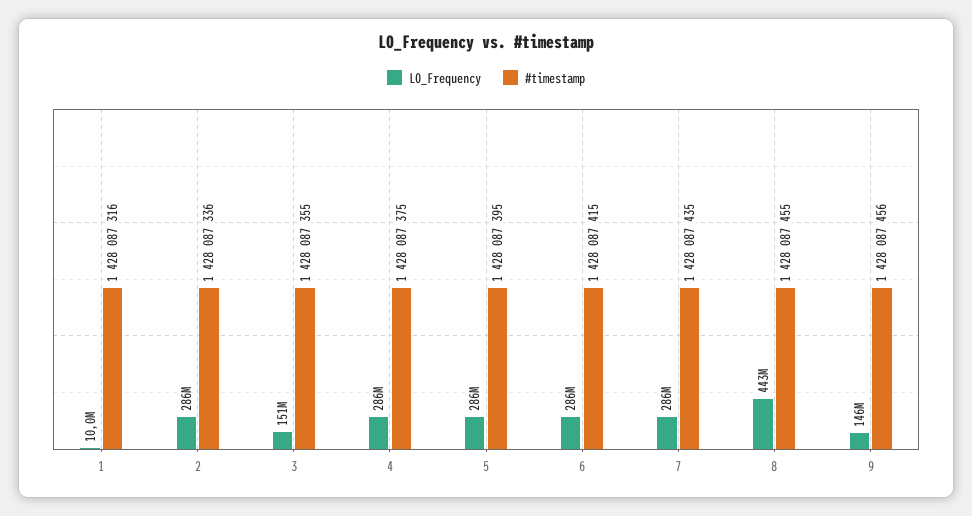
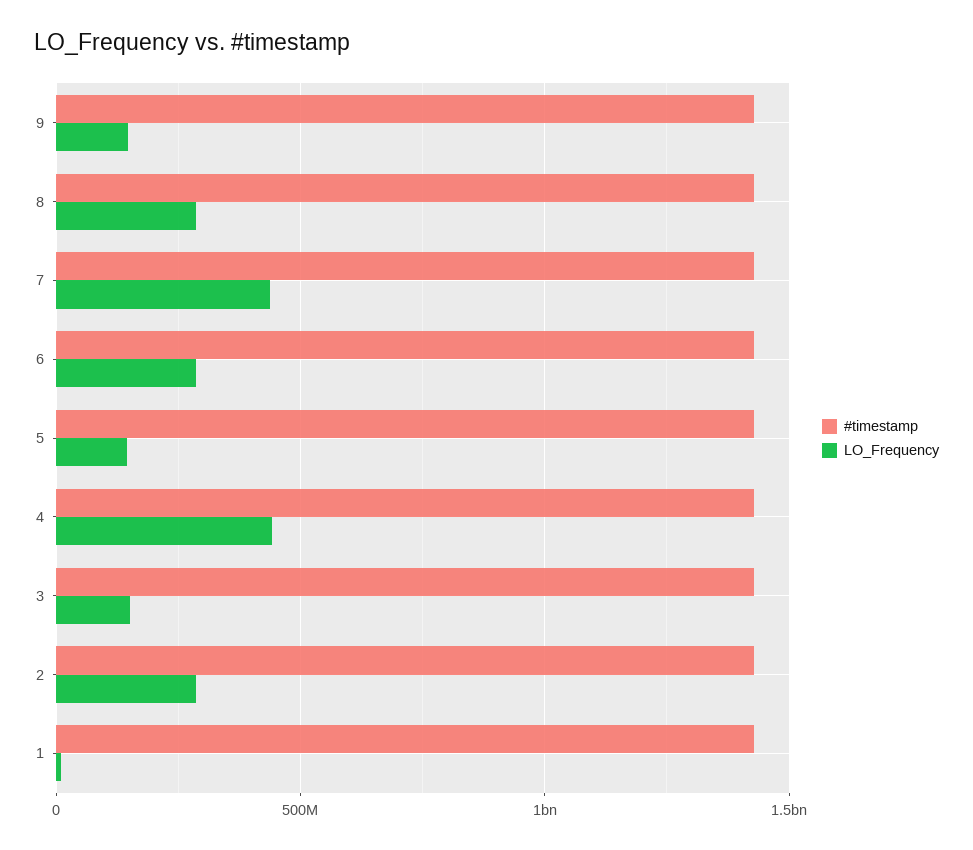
LO_Frequency, 4: 286000000 -> 450000000
LO_Frequency, 5: 286000000 -> 150000000
LO_Frequency, 7: 286000000 -> 450000000
LO_Frequency, 8: 443000000 -> 300000000

